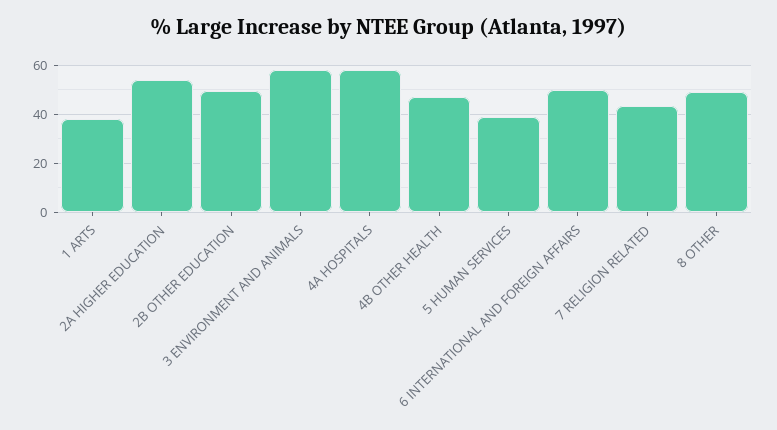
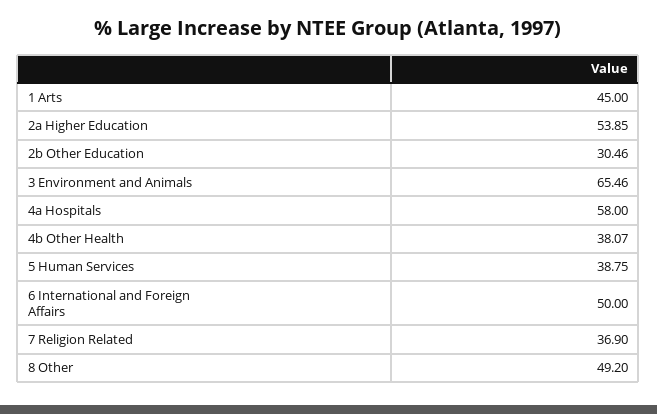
1 ARTS: 37.5 -> 45
2B OTHER EDUCATION: 50 -> 30.46
3 ENVIRONMENT AND ANIMALS: 57.5 -> 65.46
4B OTHER HEALTH: 47.5 -> 38.07
7 RELIGION RELATED: 42.5 -> 36.9

